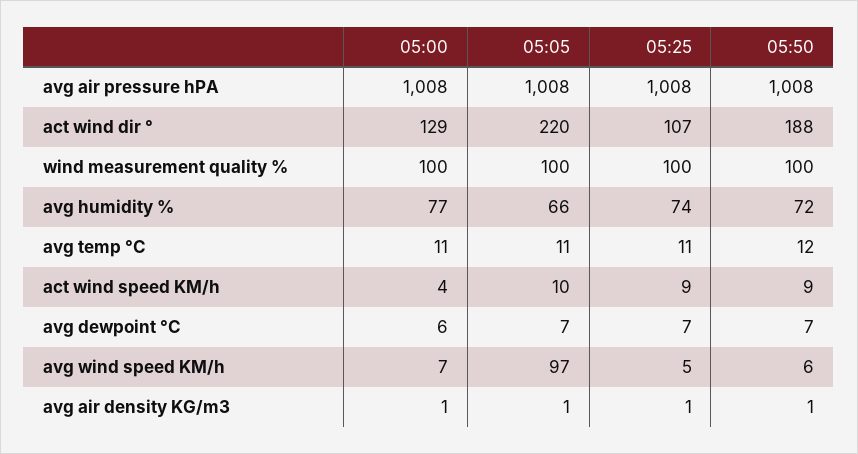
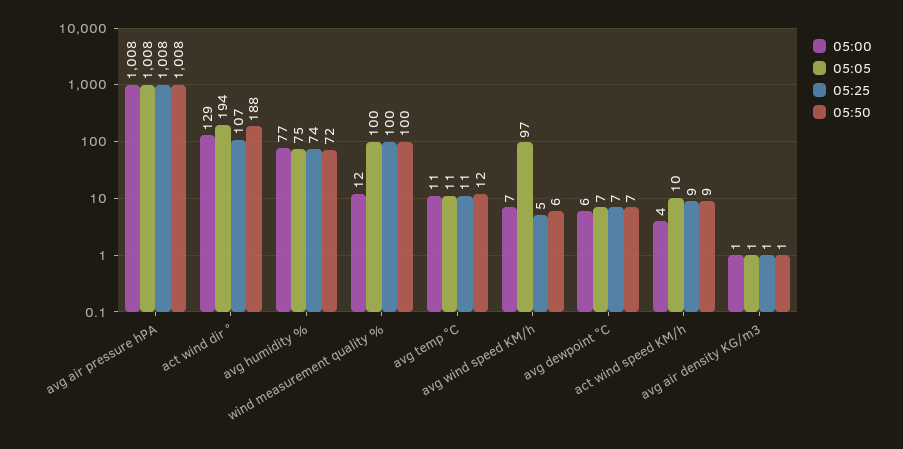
05:05, act wind dir °: 220 -> 194
05:00, wind measurement quality %: 100 -> 12
05:05, avg humidity %: 66 -> 75

